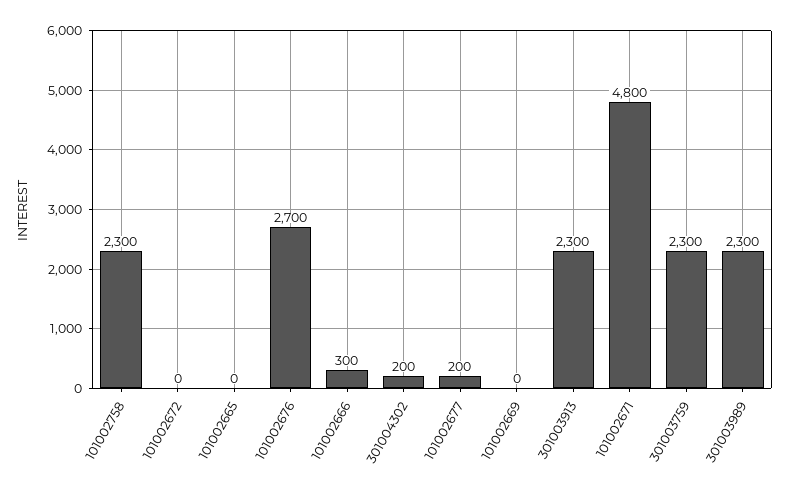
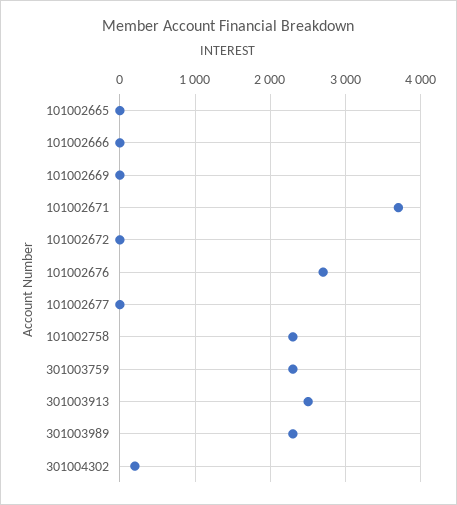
101002666: 300 -> 0
101002677: 200 -> 0
301003913: 2300 -> 2500
101002671: 4800 -> 3700

